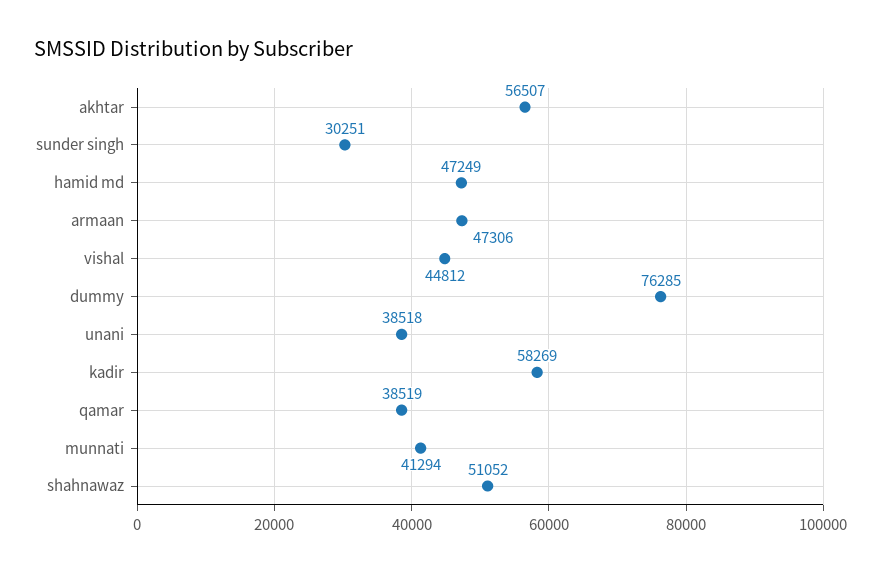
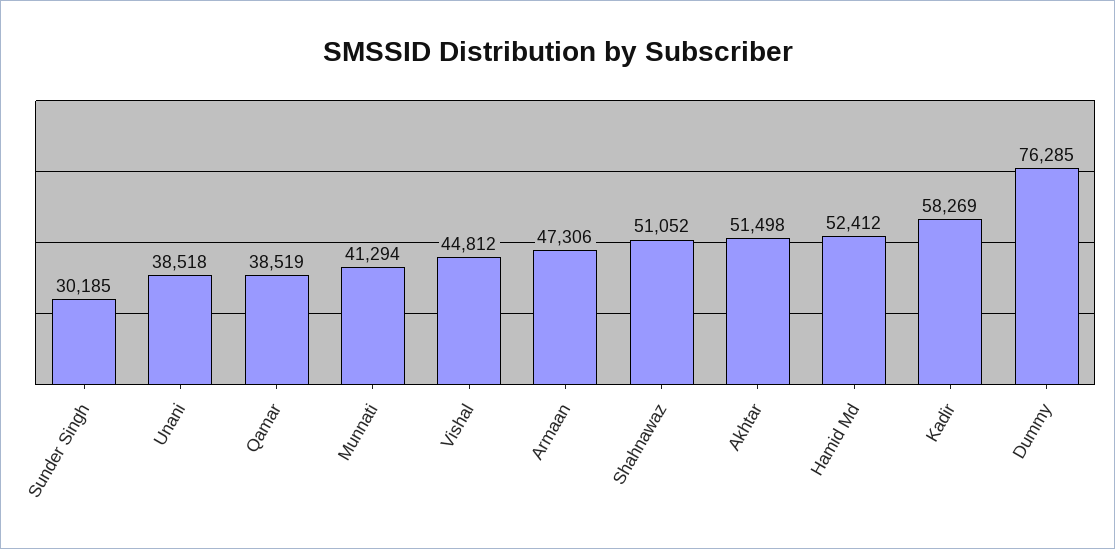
akhtar: 56507 -> 51498
sunder singh: 30251 -> 30185
hamid md: 47249 -> 52412

